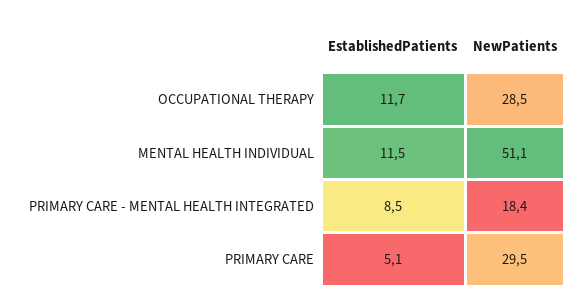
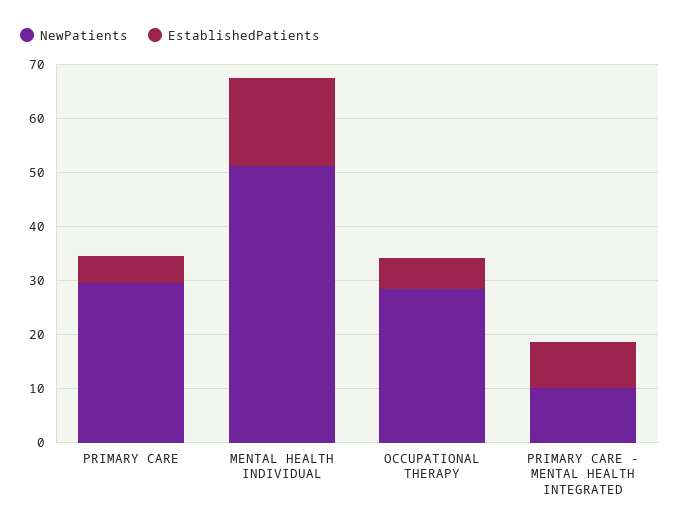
EstablishedPatients, OCCUPATIONAL THERAPY: 11.7 -> 6
EstablishedPatients, MENTAL HEALTH INDIVIDUAL: 11.5 -> 16
NewPatients, PRIMARY CARE - MENTAL HEALTH INTEGRATED: 18.4 -> 10

